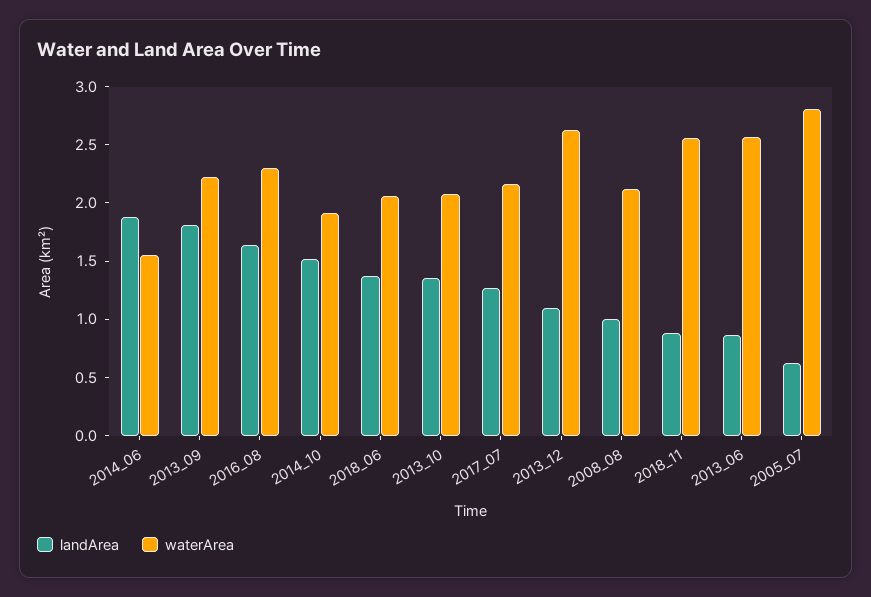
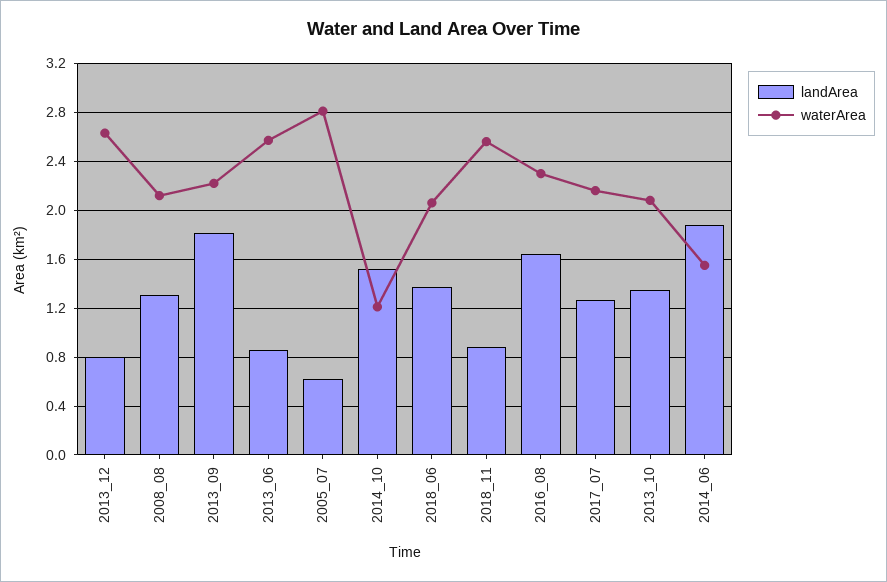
waterArea, 2014_10: 1.9 -> 1.2
landArea, 2013_12: 1.1 -> 0.8
landArea, 2008_08: 1 -> 1.3

